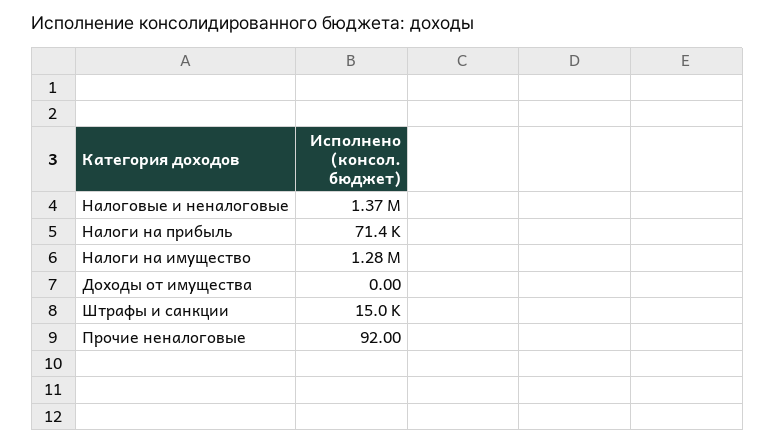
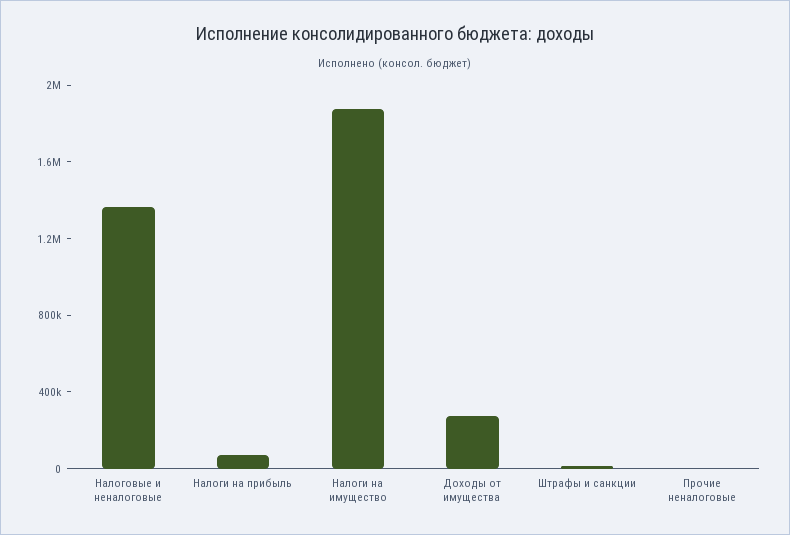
Налоги на имущество: 1280000 -> 1900000
Доходы от имущества: 0 -> 300000

